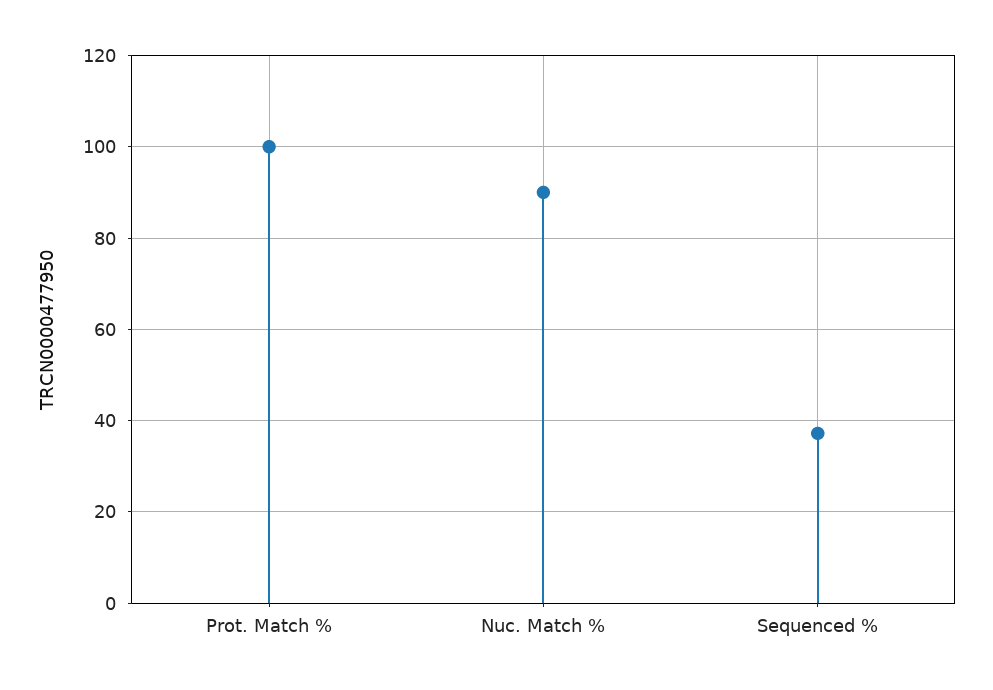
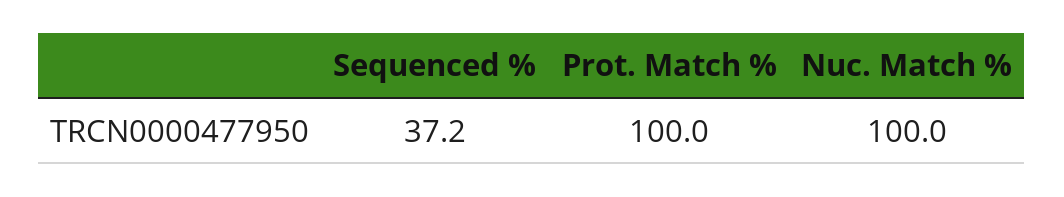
Nuc. Match %: 90 -> 100

